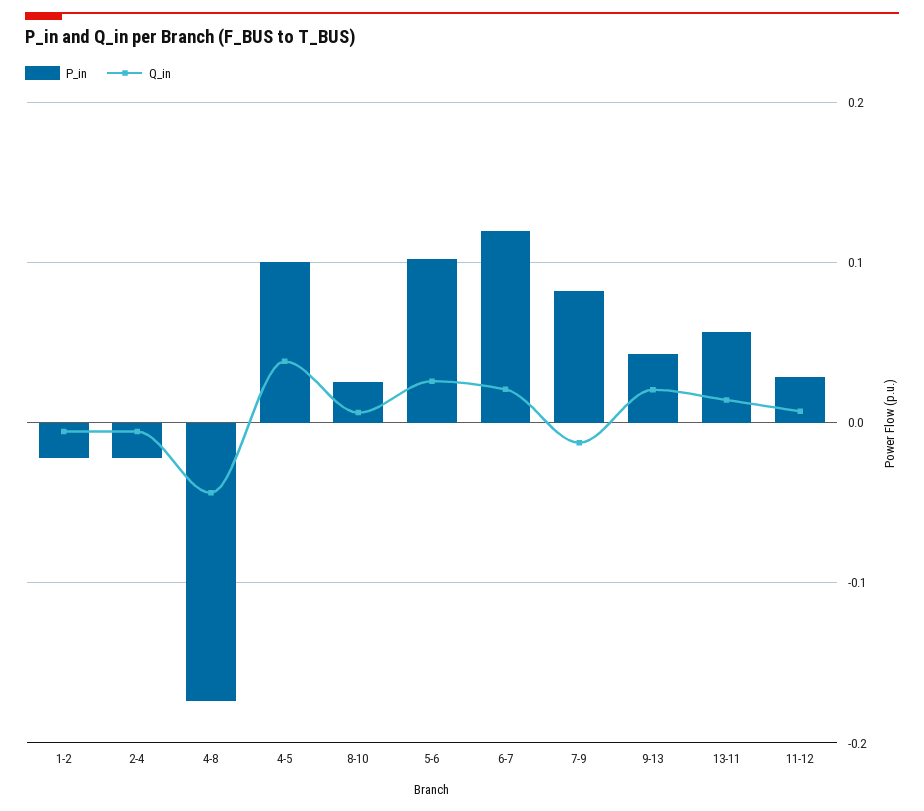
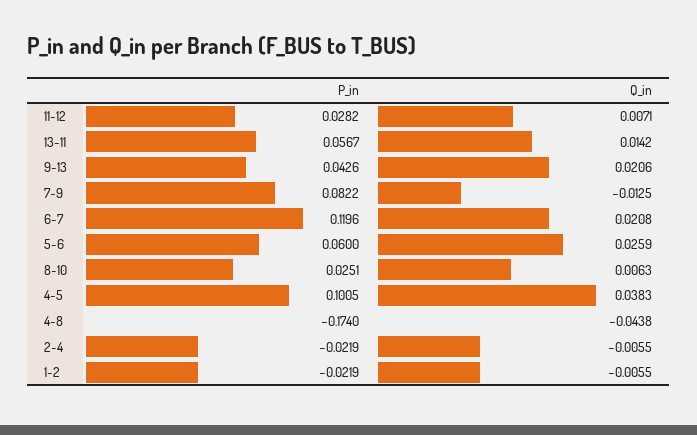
P_in, 5-6: 0.1 -> 0.06

